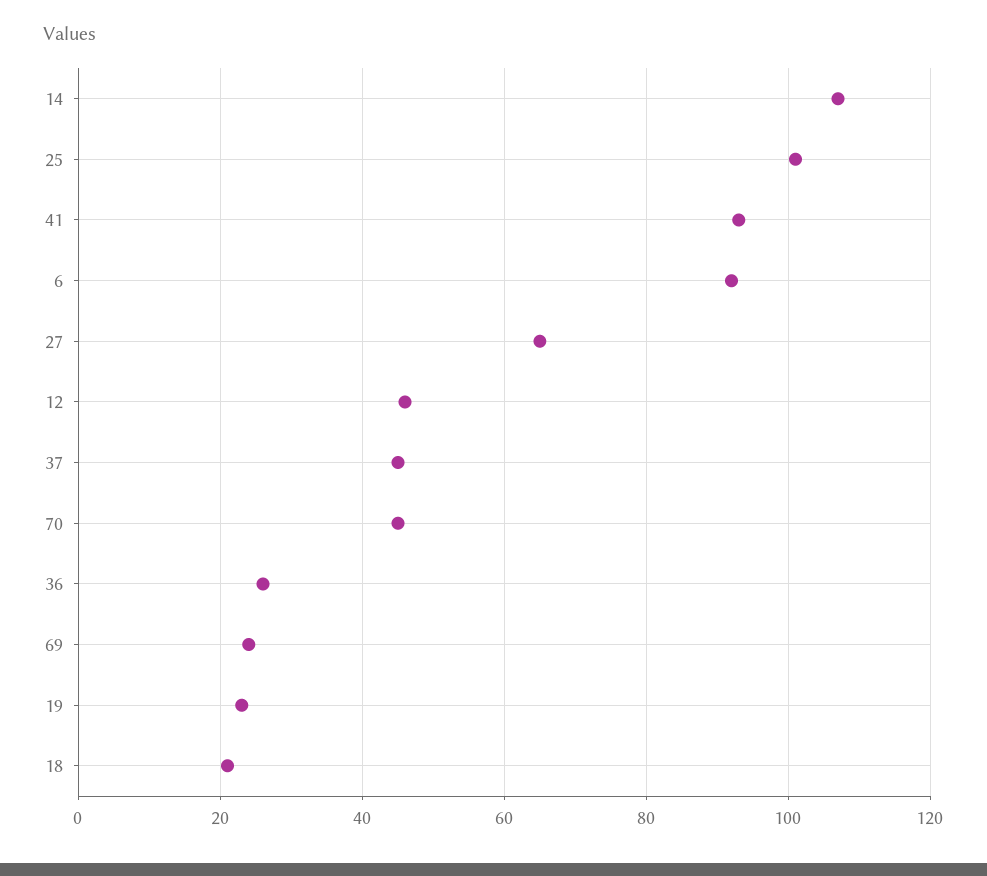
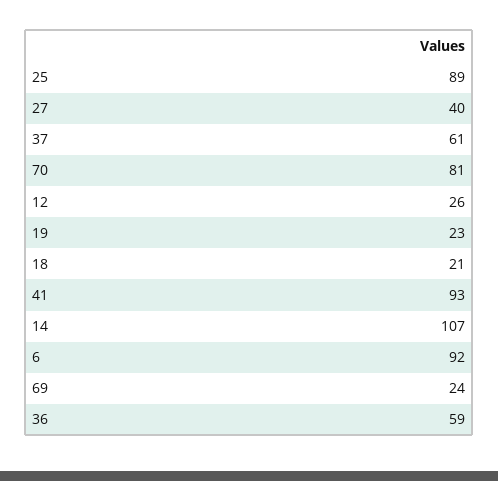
25: 100 -> 89
27: 65 -> 40
12: 45 -> 26
37: 45 -> 61
70: 45 -> 81
36: 25 -> 59

